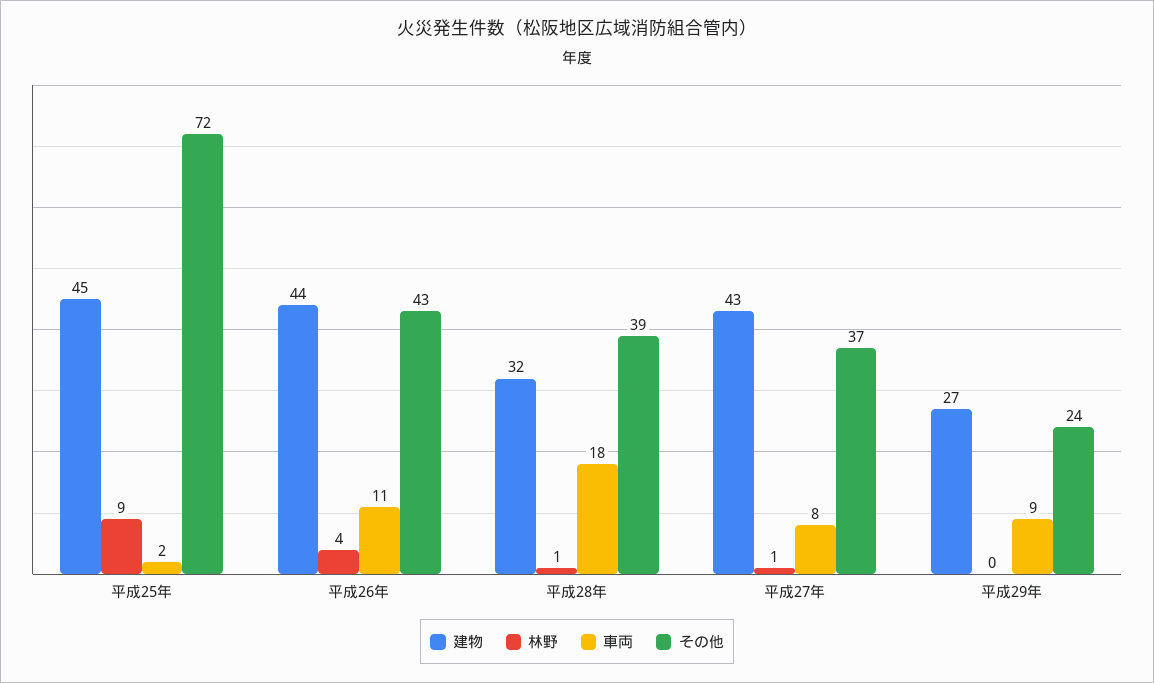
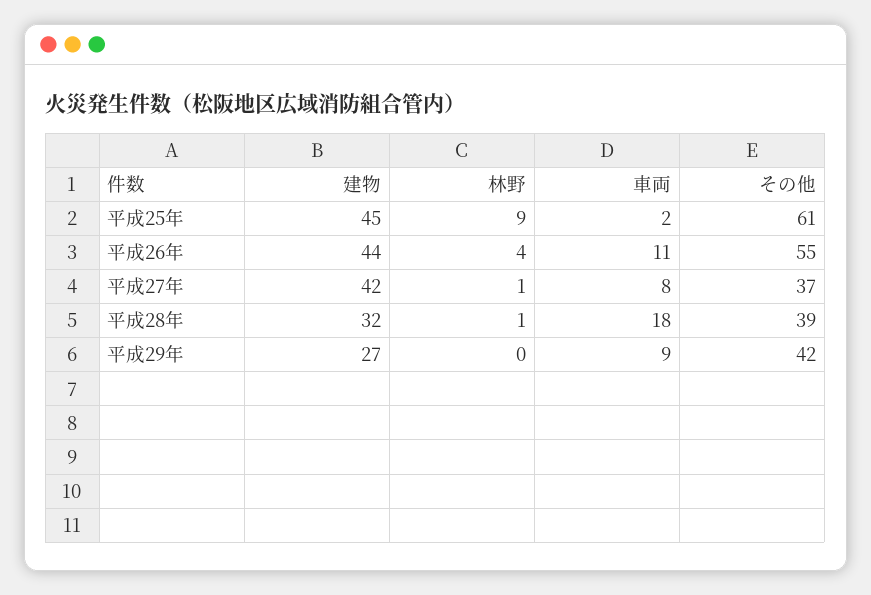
その他, 平成25年: 72 -> 61
その他, 平成26年: 43 -> 55
建物, 平成27年: 43 -> 42
その他, 平成29年: 24 -> 42

